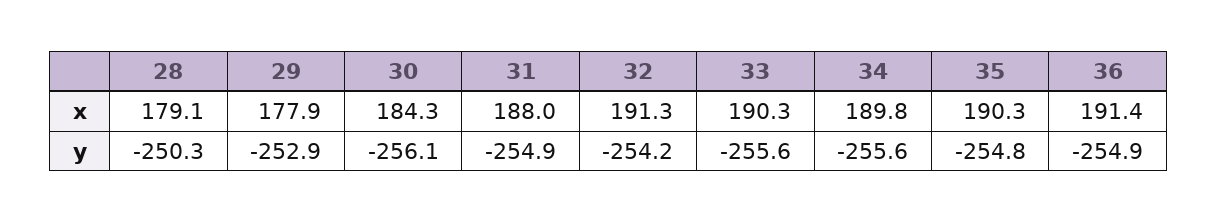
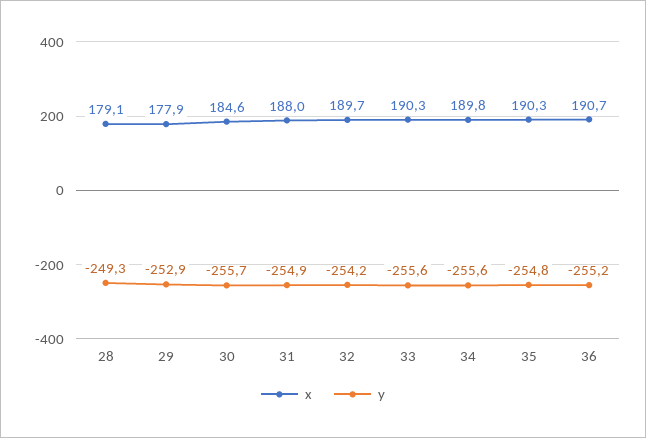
x, 30: 184.3 -> 184.6
x, 32: 191.3 -> 189.7
x, 36: 191.4 -> 190.7
y, 28: -250.3 -> -249.3
y, 30: -256.1 -> -255.7
y, 36: -254.9 -> -255.2

